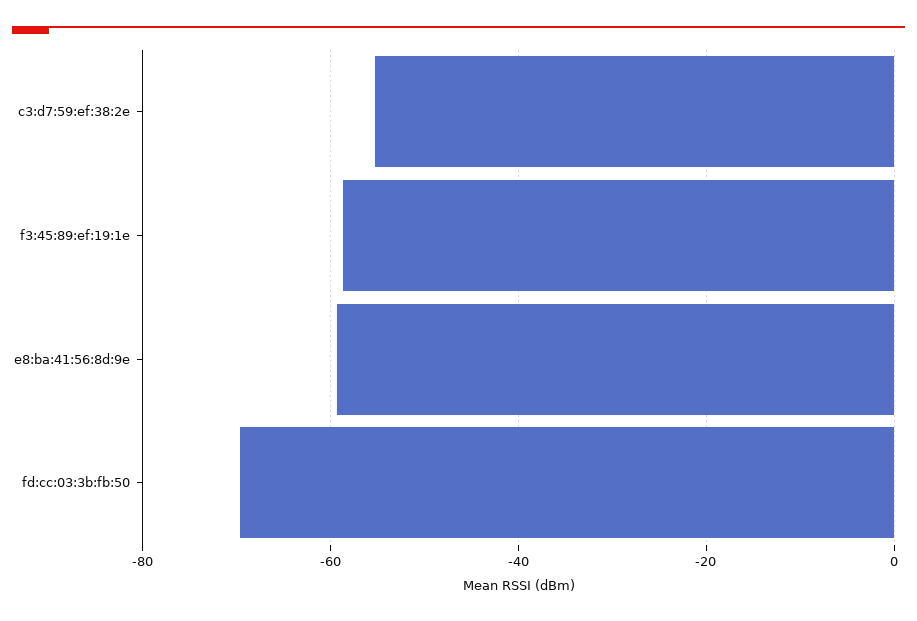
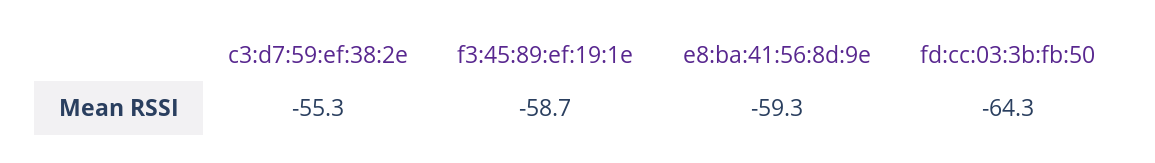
fd:cc:03:3b:fb:50: -70 -> -64.3

